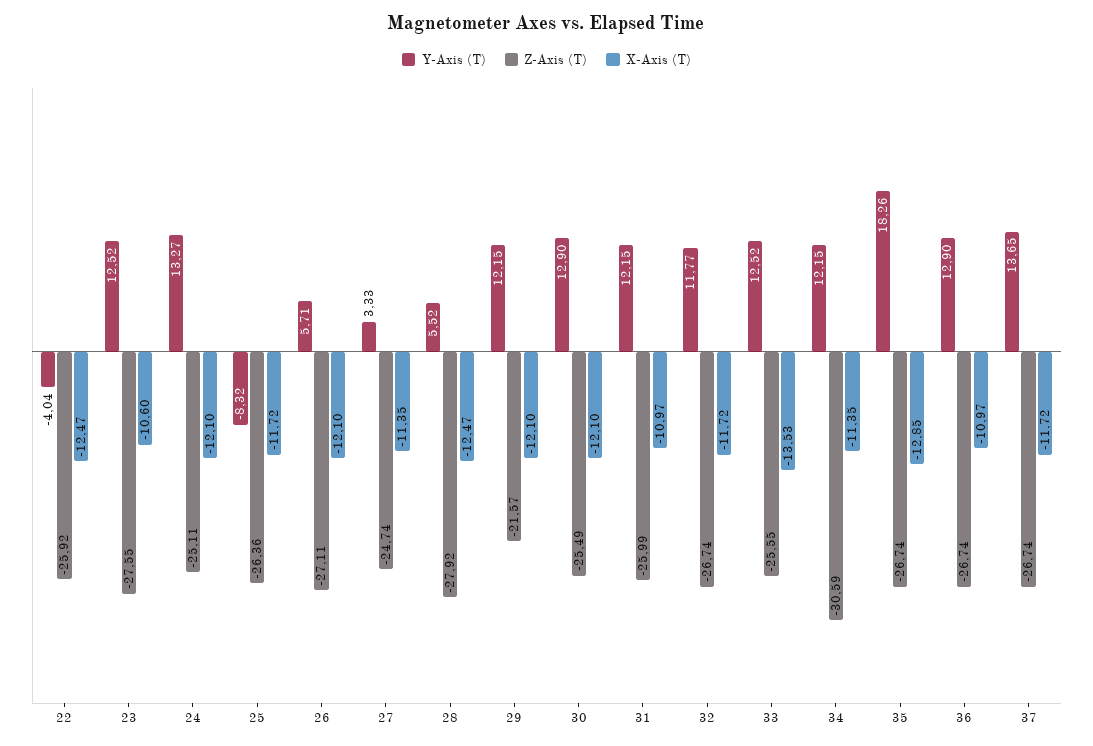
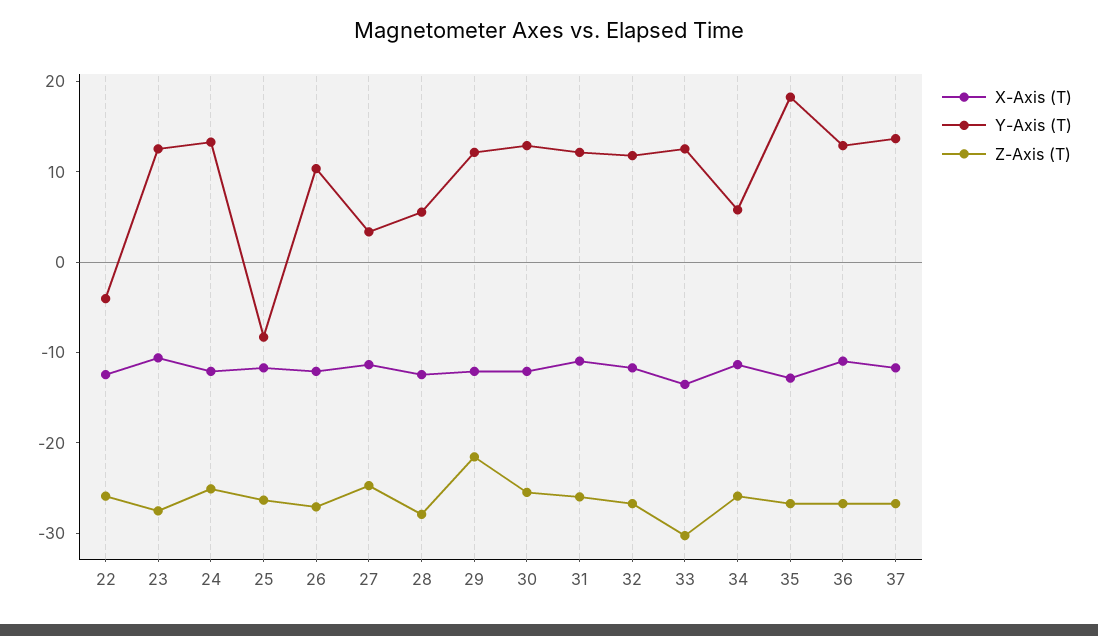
Y-Axis (T), 26: 5.71 -> 10
Z-Axis (T), 33: -25.55 -> -30
Y-Axis (T), 34: 12.15 -> 6
Z-Axis (T), 34: -30.59 -> -26

